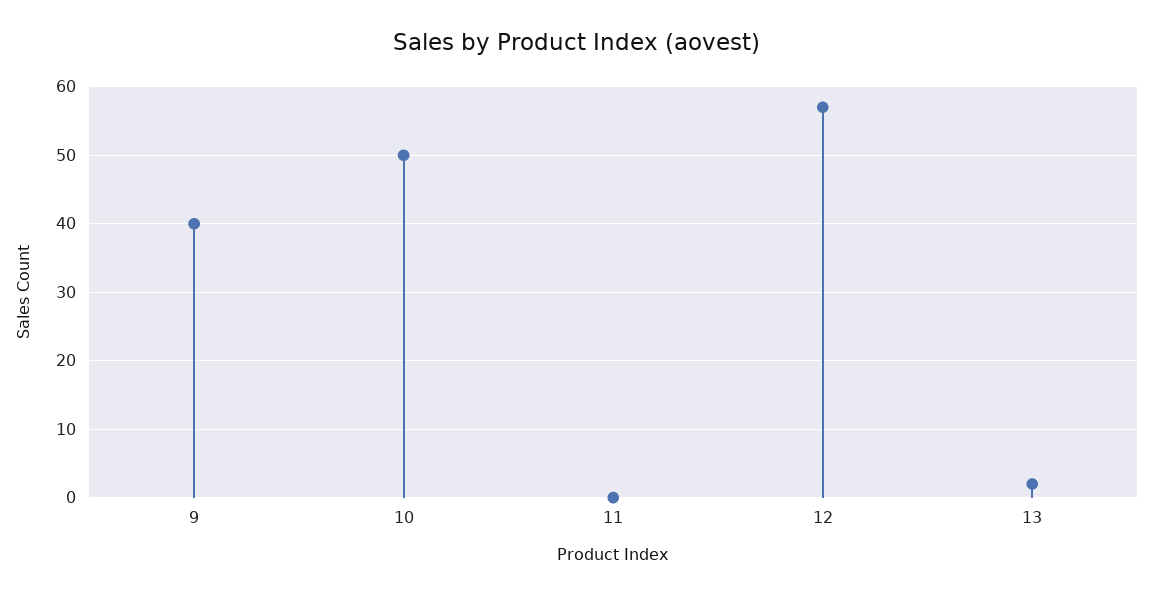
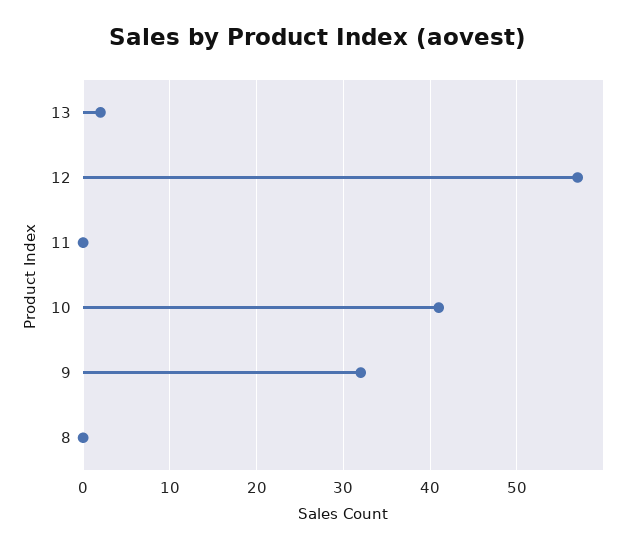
9: 40 -> 32
10: 50 -> 41
8: none -> 0

